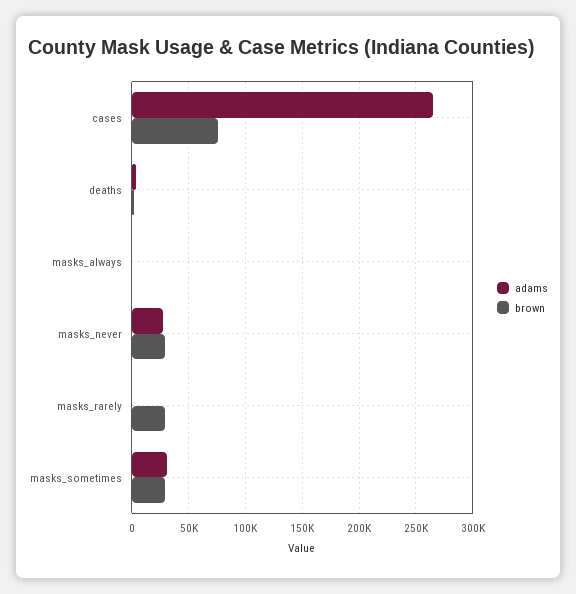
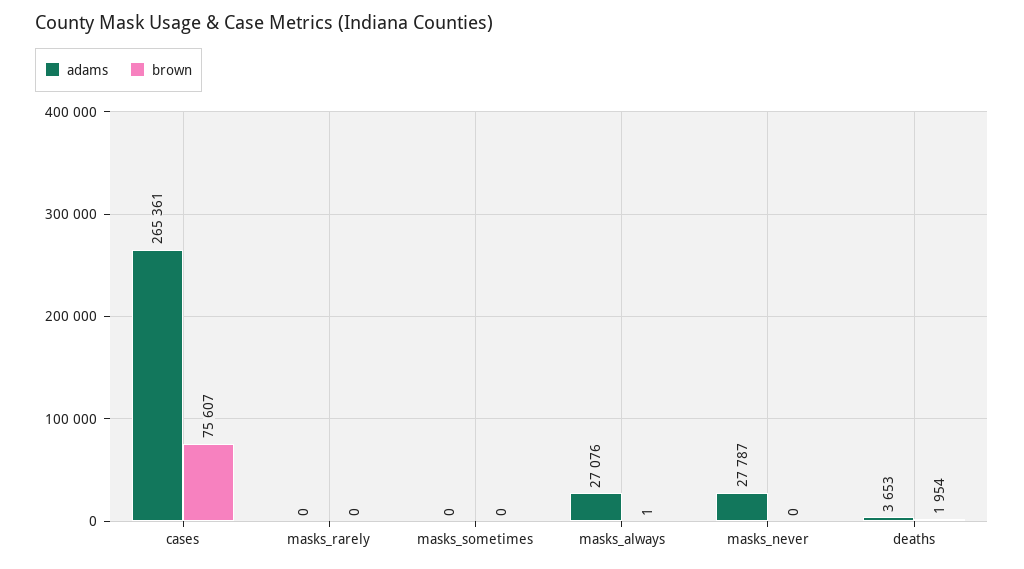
adams, masks_always: 0 -> 27076
brown, masks_never: 30000 -> 0
brown, masks_rarely: 30000 -> 0
adams, masks_sometimes: 30000 -> 0
brown, masks_sometimes: 30000 -> 0

